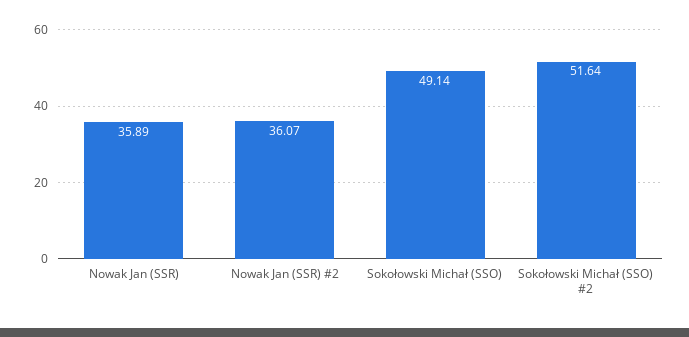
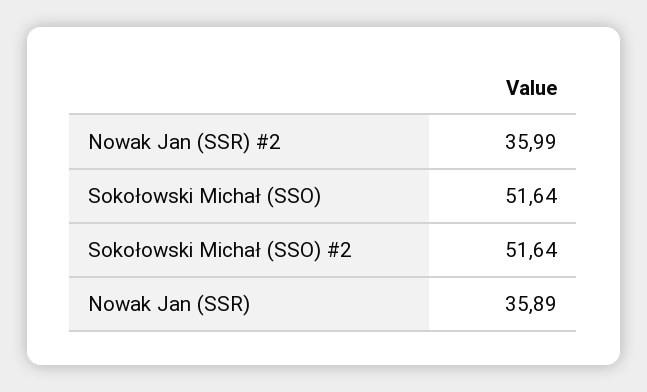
Nowak Jan (SSR) #2: 36.07 -> 35.99
Sokołowski Michał (SSO): 49.14 -> 51.64

